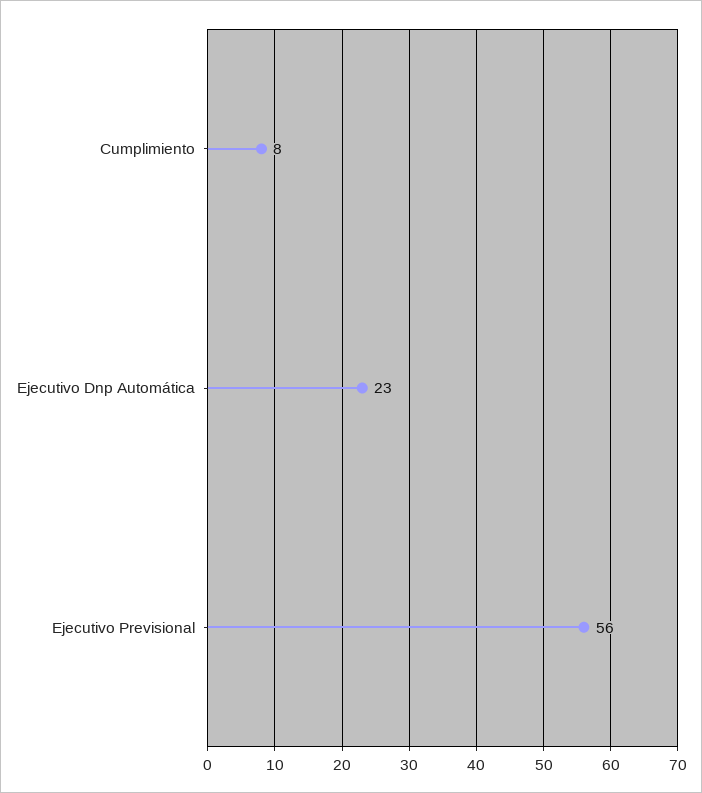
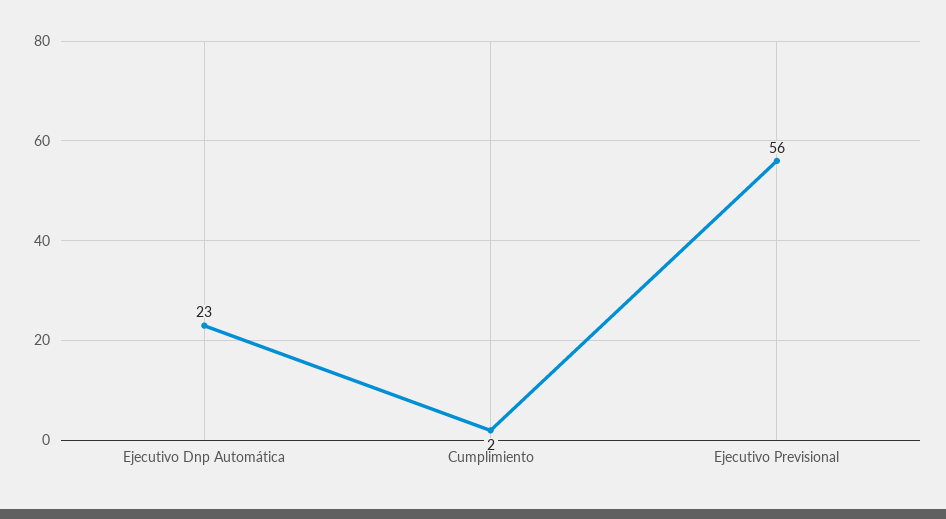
Cumplimiento: 8 -> 2

